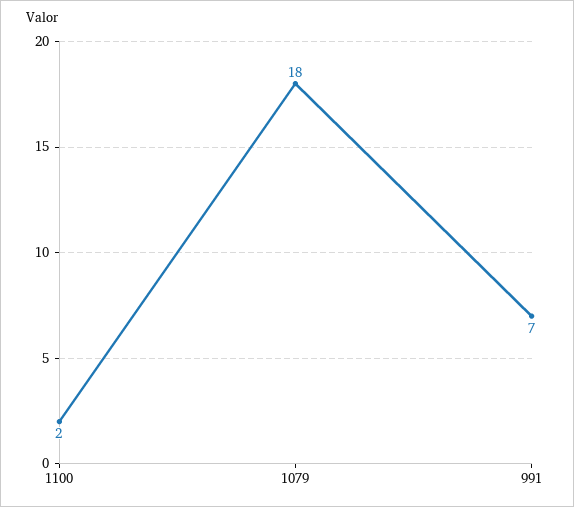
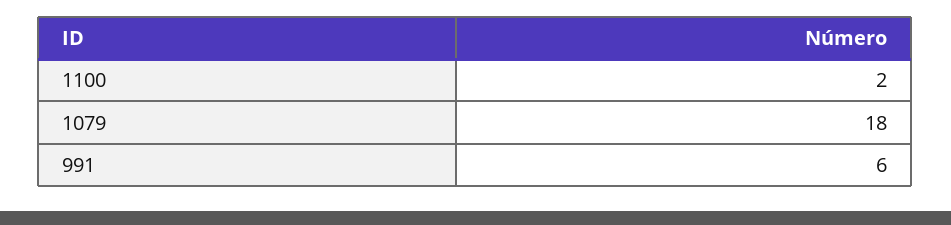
991: 7 -> 6

